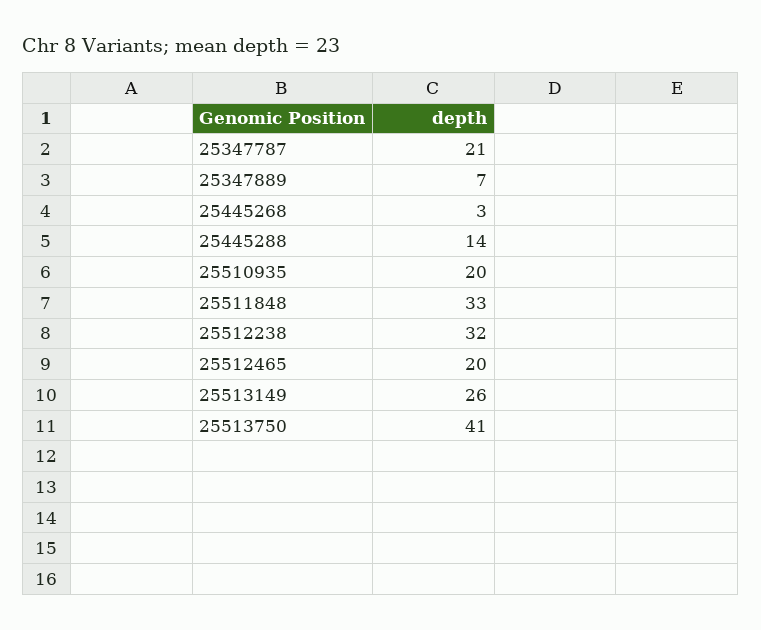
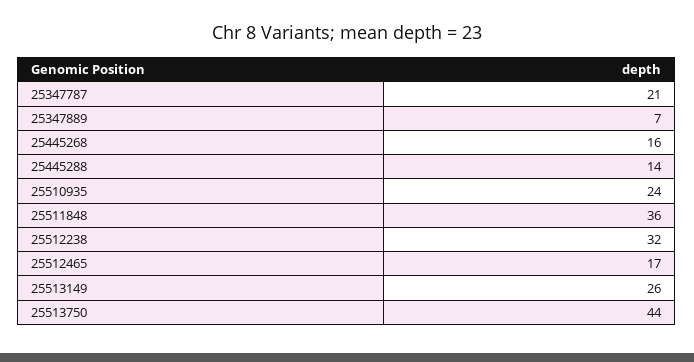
25445268: 3 -> 16
25510935: 20 -> 24
25511848: 33 -> 36
25512465: 20 -> 17
25513750: 41 -> 44

